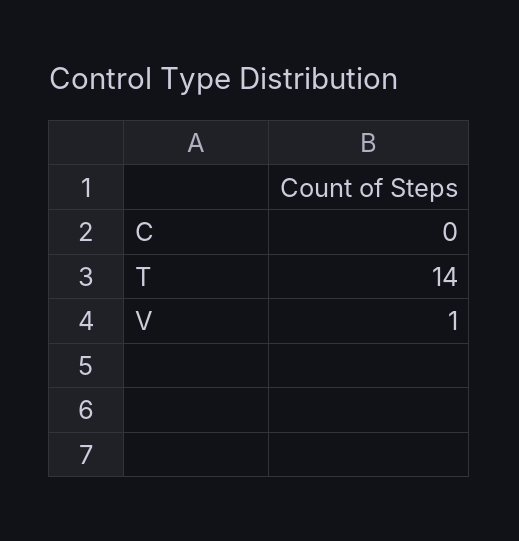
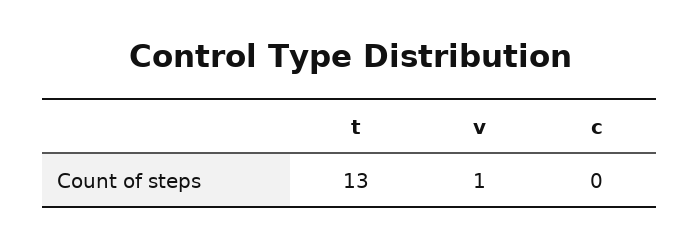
T: 14 -> 13

